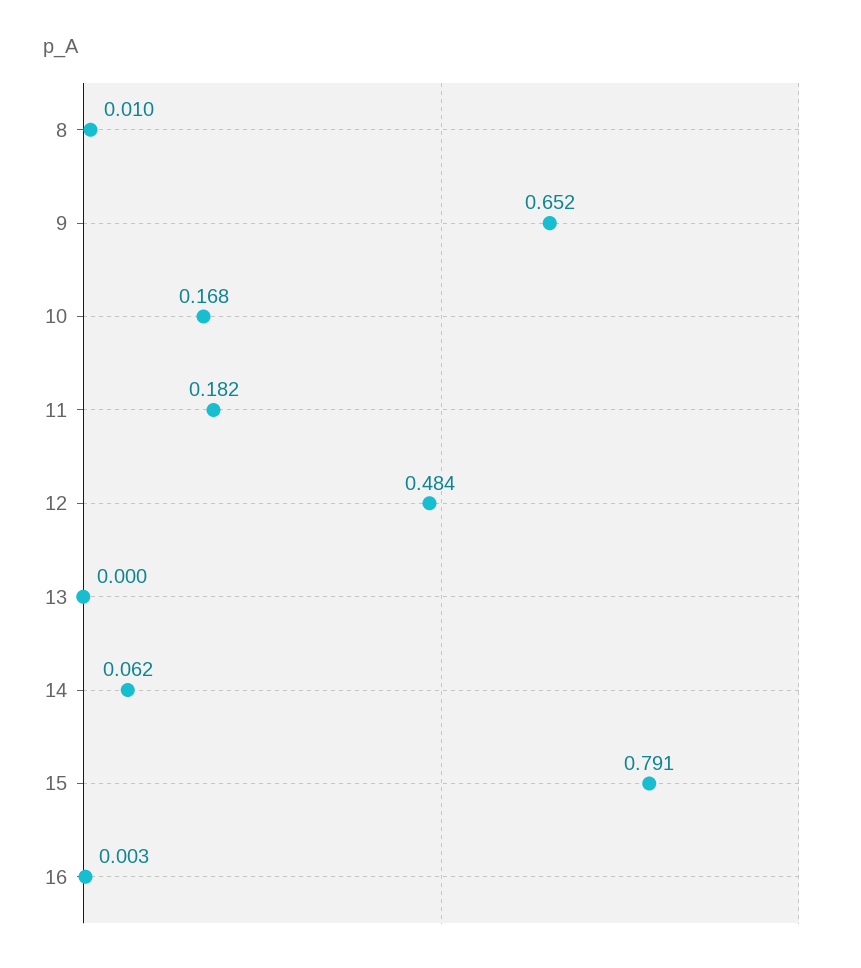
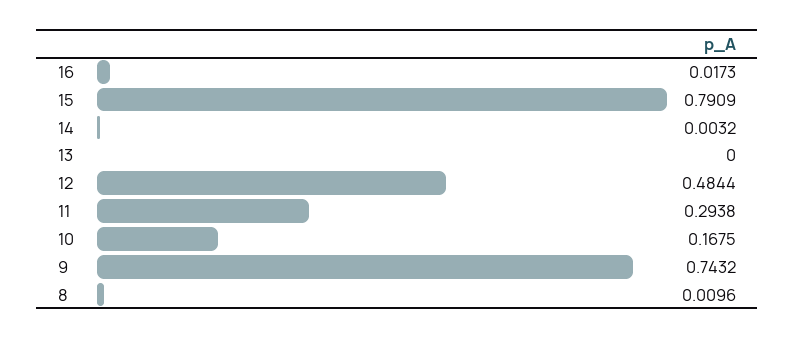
9: 0.652 -> 0.7432
11: 0.182 -> 0.2938
14: 0.062 -> 0.0032
16: 0.003 -> 0.0173

